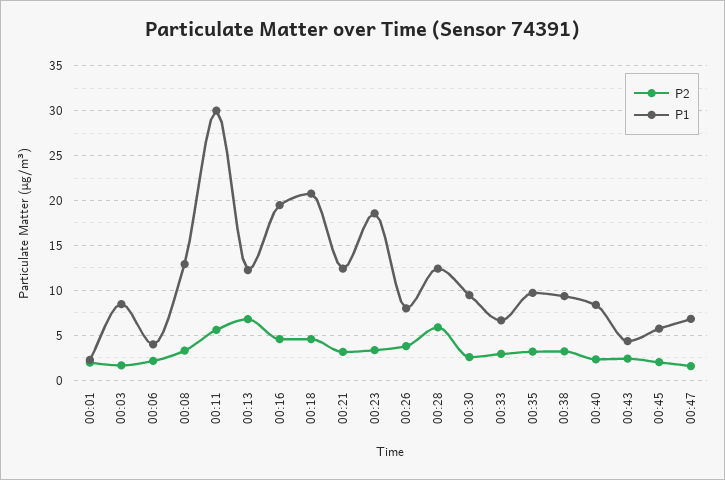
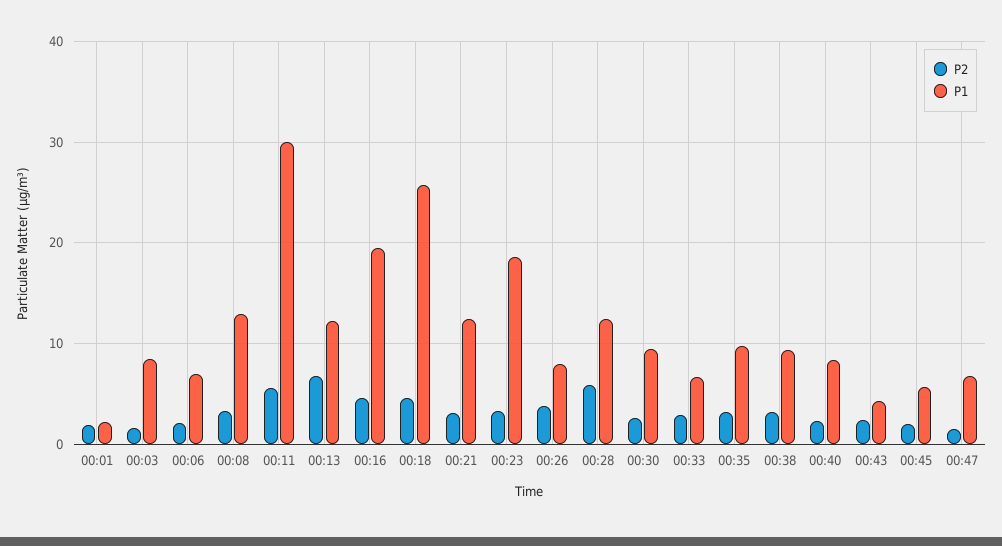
P1, 00:06: 4 -> 7
P1, 00:18: 21 -> 26

